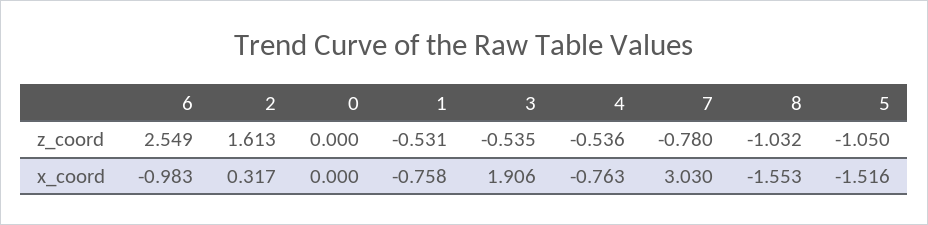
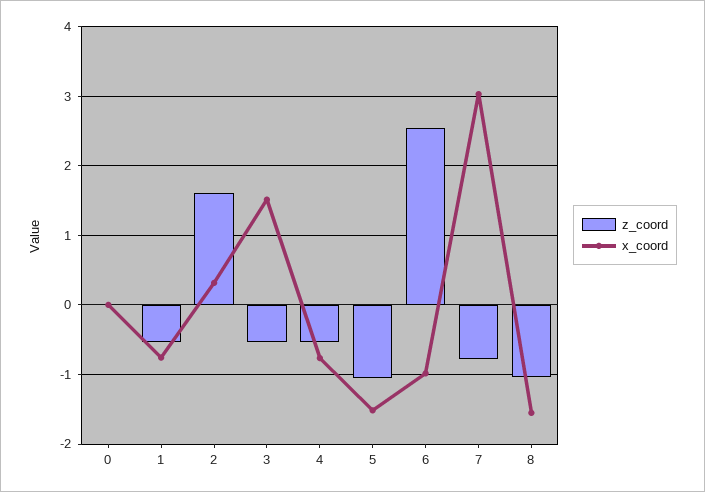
x_coord, 3: 1.906 -> 1.5

